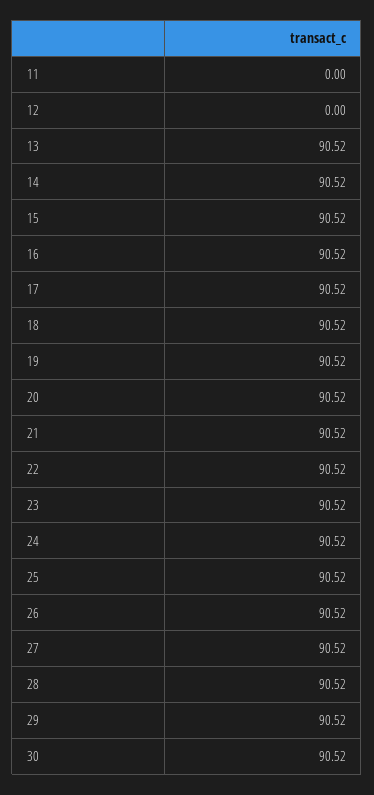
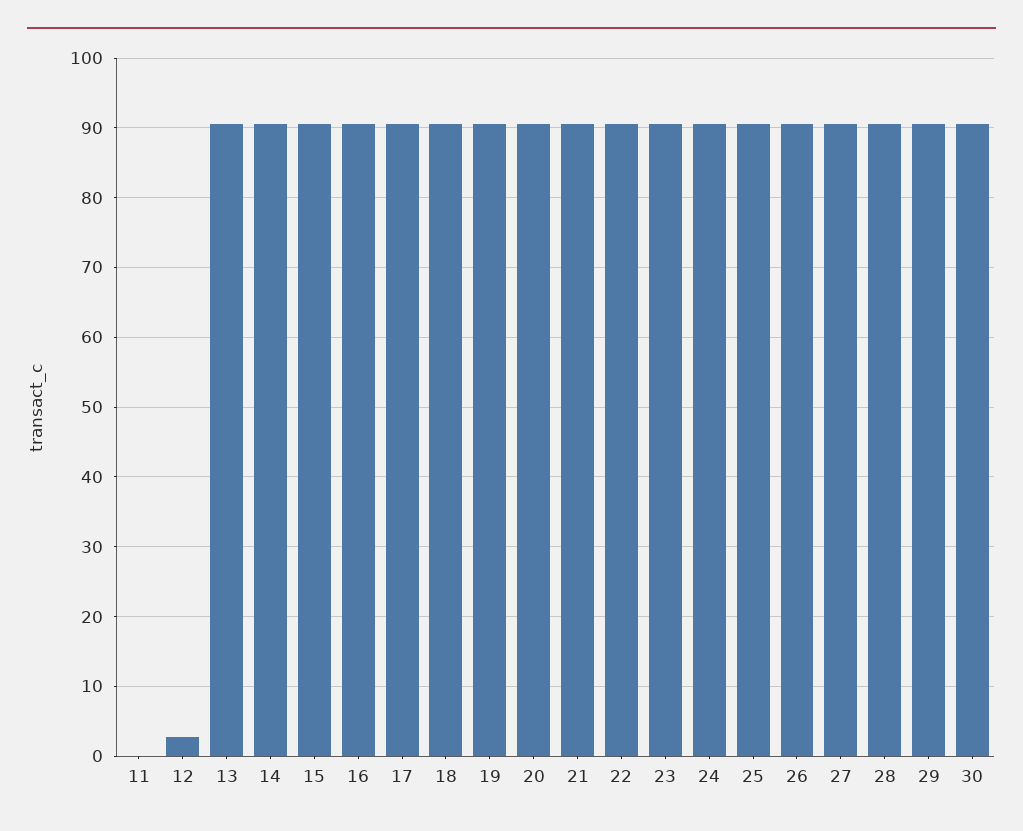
12: 0 -> 3

